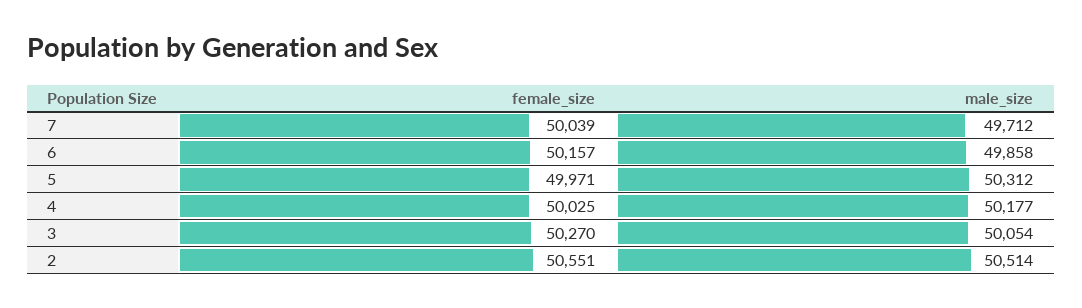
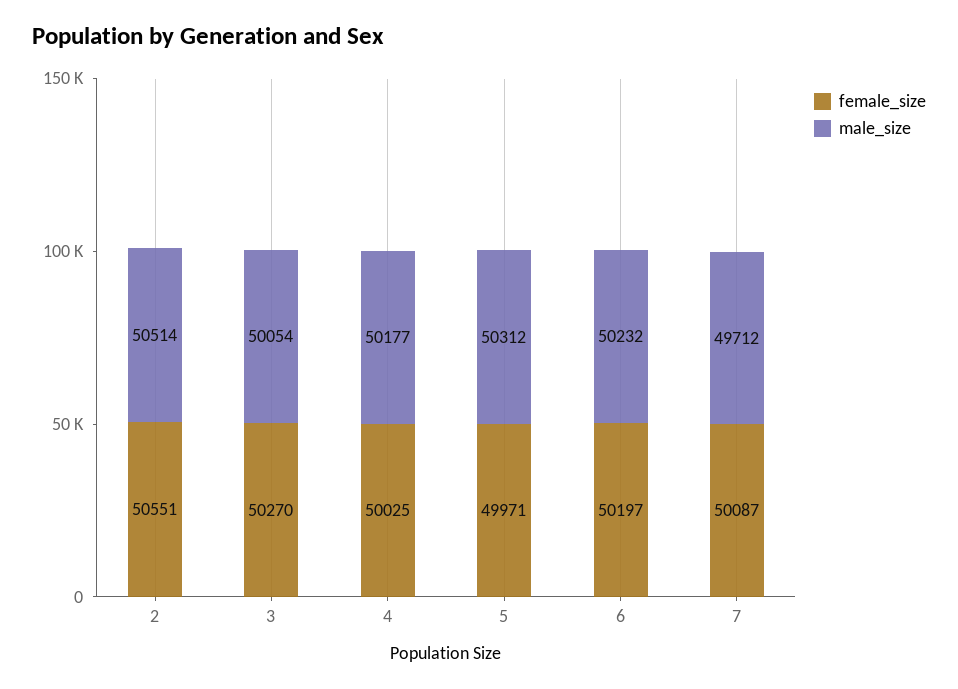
female_size, 7: 50039 -> 50087
female_size, 6: 50157 -> 50197
male_size, 6: 49858 -> 50232

